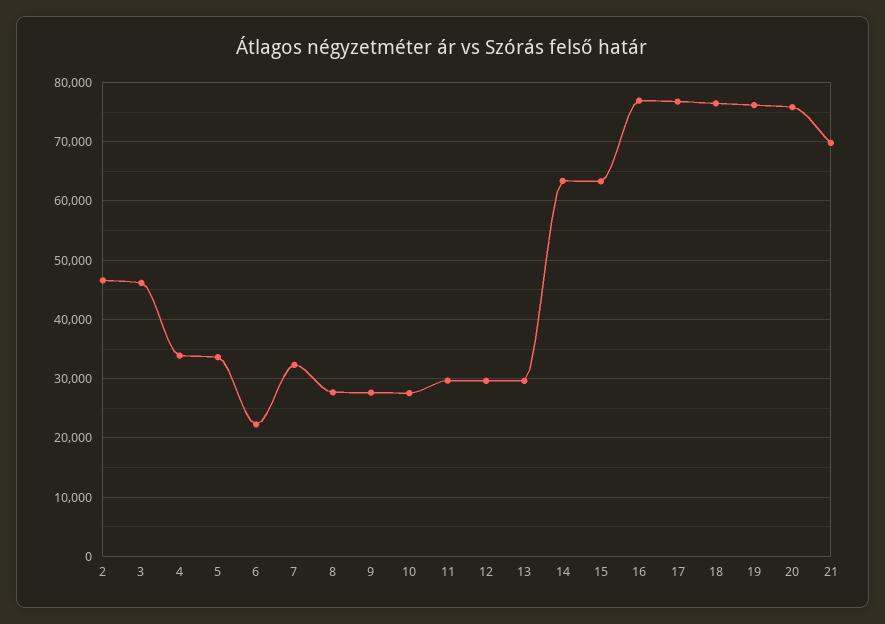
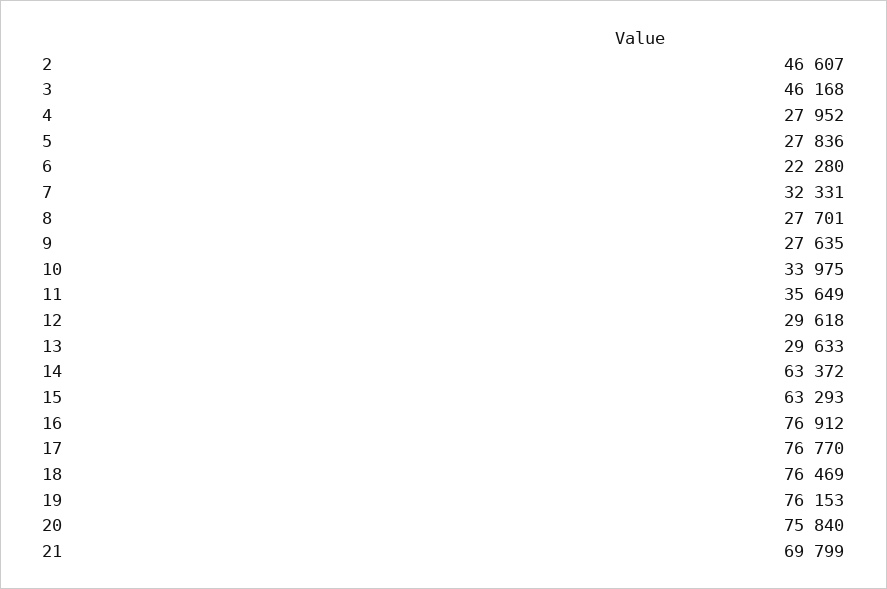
4: 34000 -> 27952
5: 34000 -> 27836
10: 28000 -> 33975
11: 30000 -> 35649

